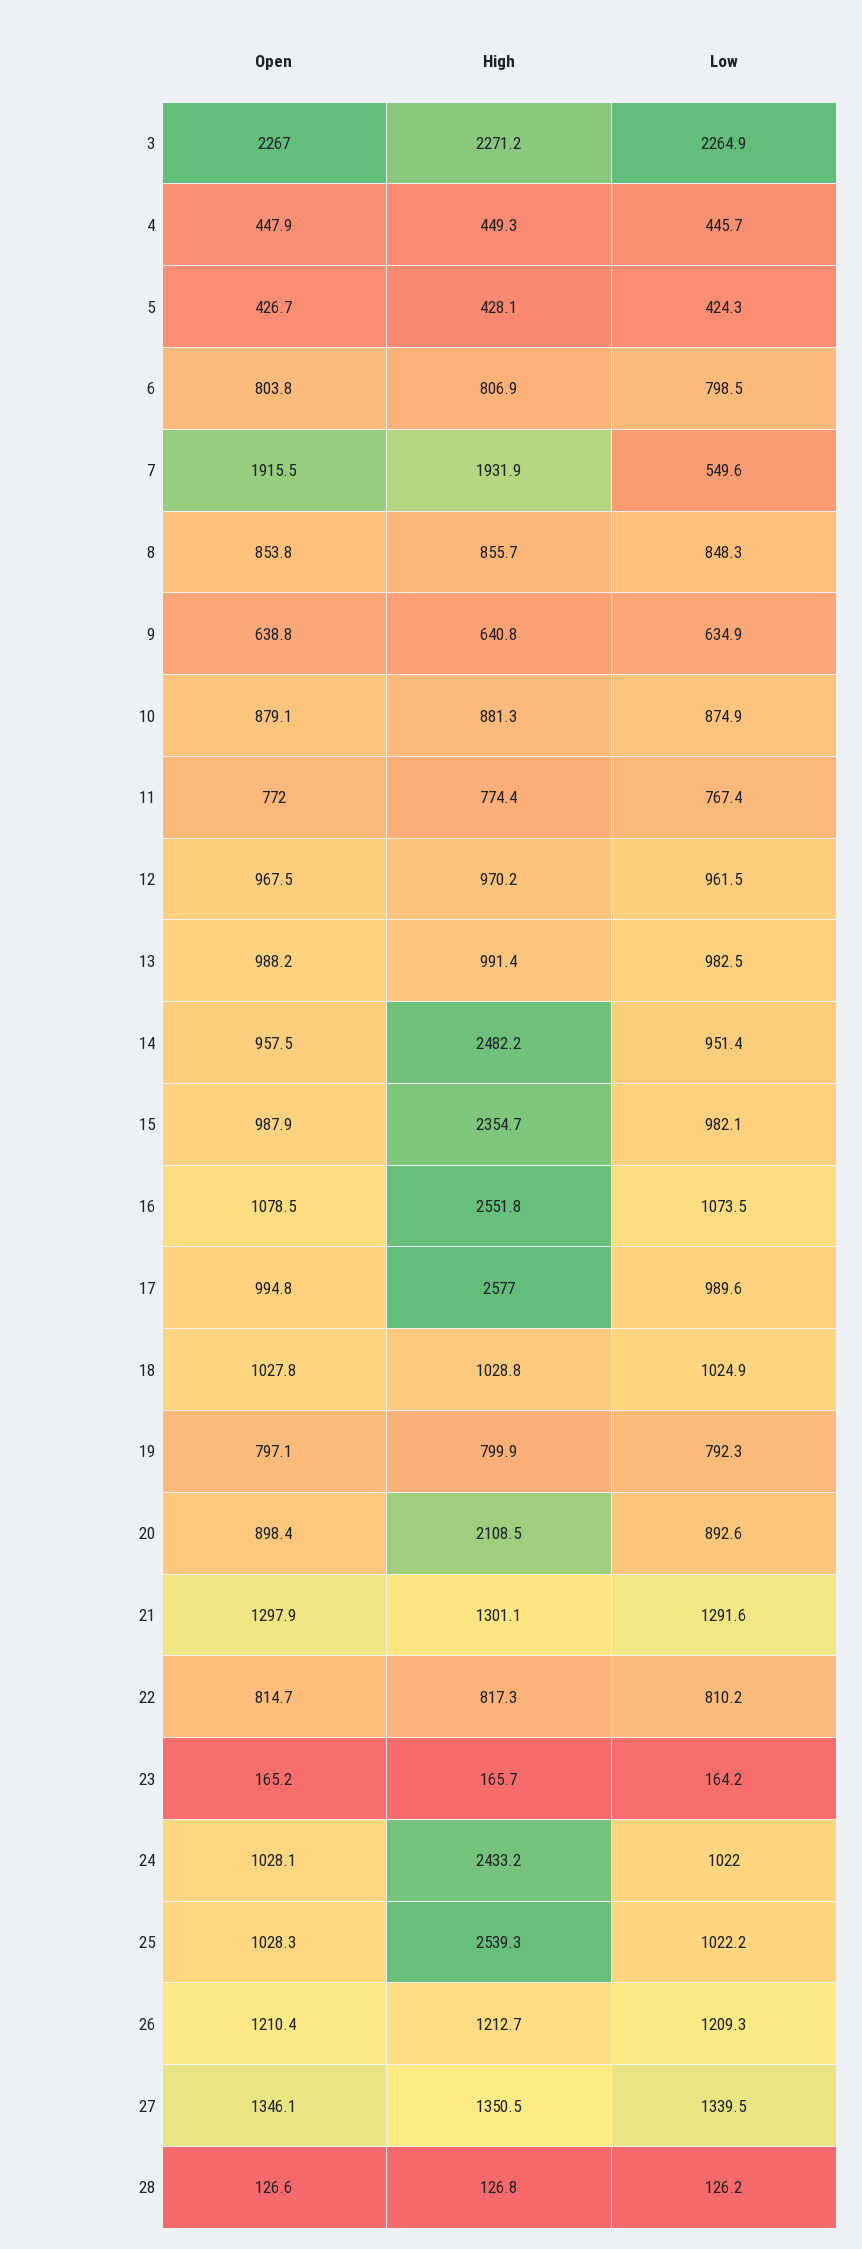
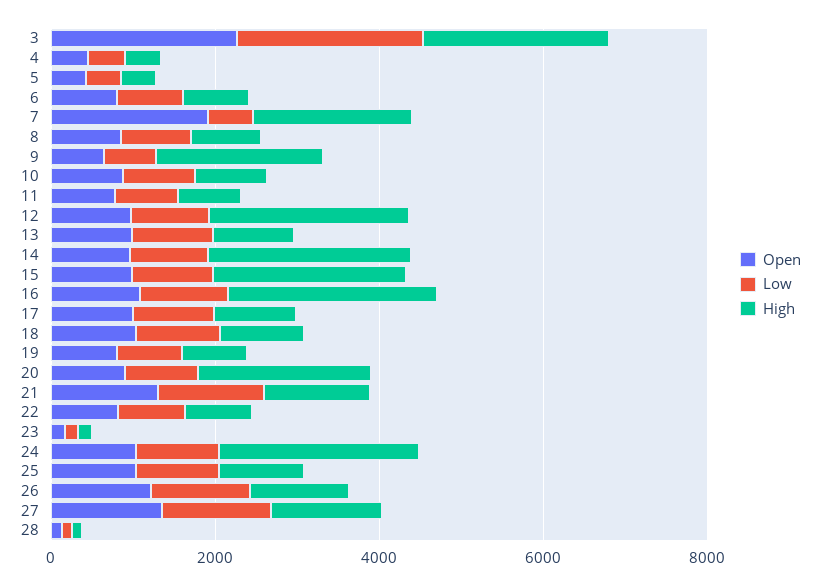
High, 9: 640.8 -> 2000
High, 12: 970.2 -> 2500
High, 17: 2577 -> 1000
High, 25: 2539.3 -> 1000

